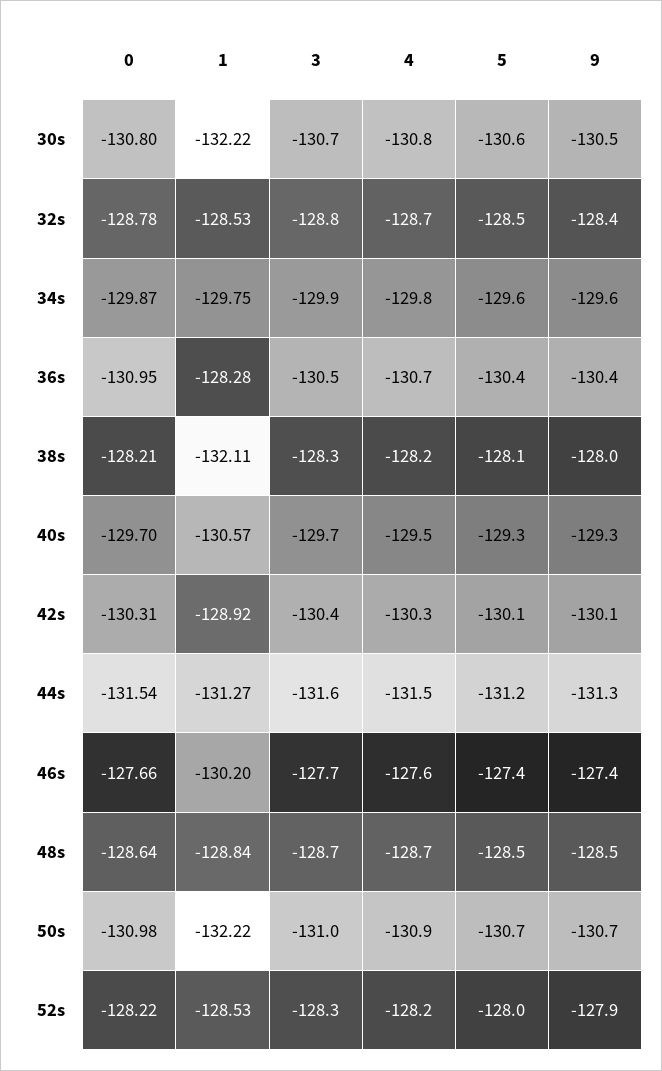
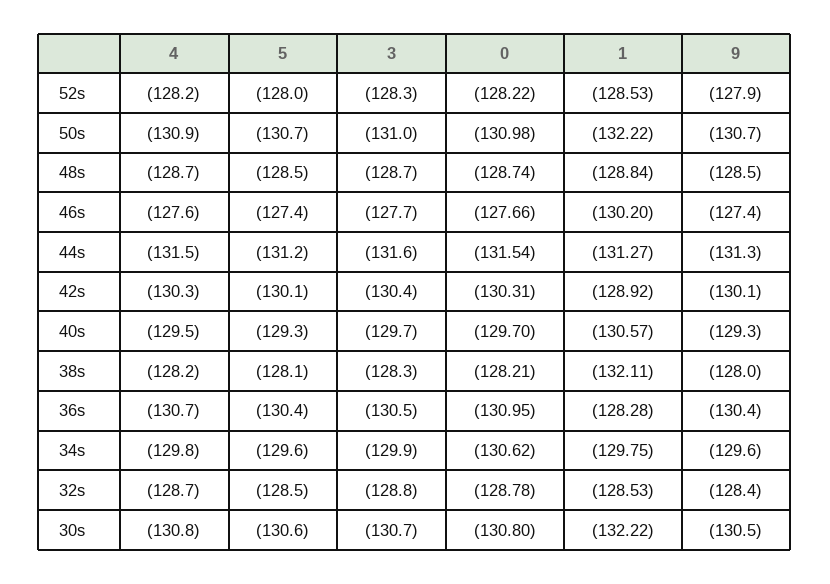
0, 34s: -129.87 -> -130.62
0, 48s: -128.64 -> -128.74

